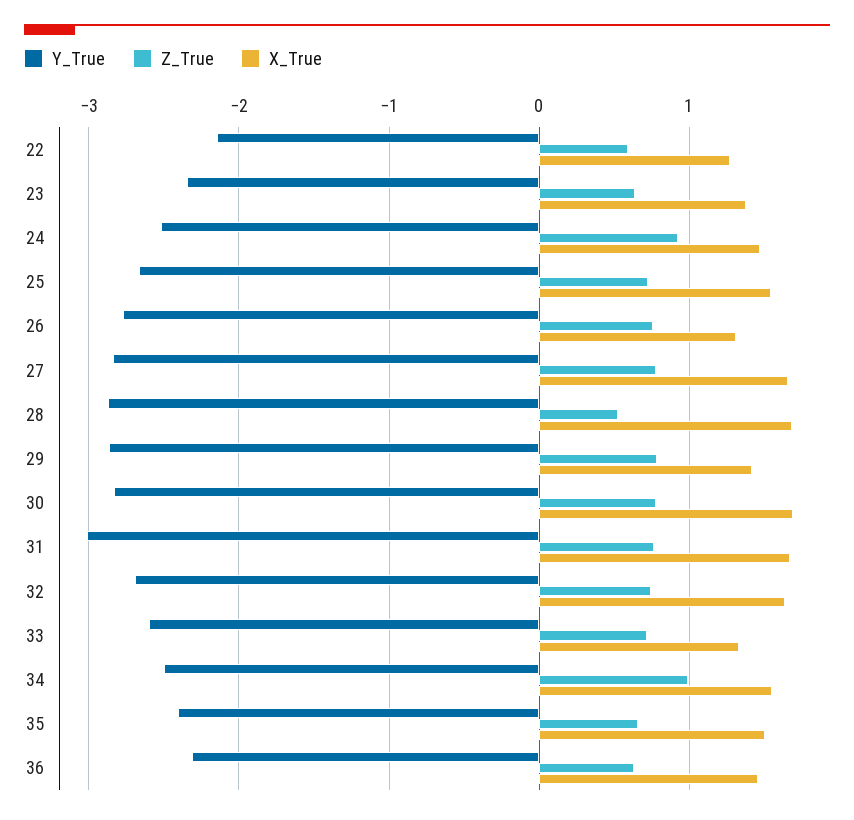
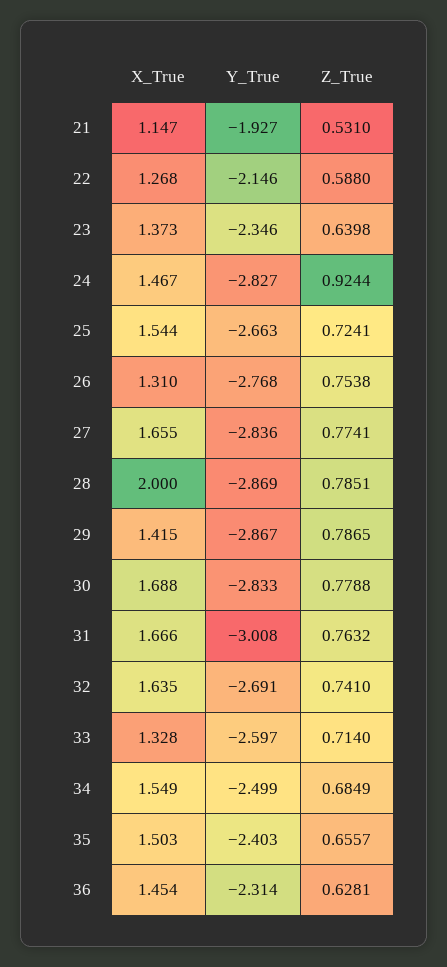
Y_True, 24: -2.5 -> -2.827
Z_True, 28: 0.5 -> 0.7851
X_True, 28: 1.7 -> 2
Z_True, 34: 1 -> 0.6849
X_True, 21: none -> 1.147
Y_True, 21: none -> -1.927
Z_True, 21: none -> 0.531

